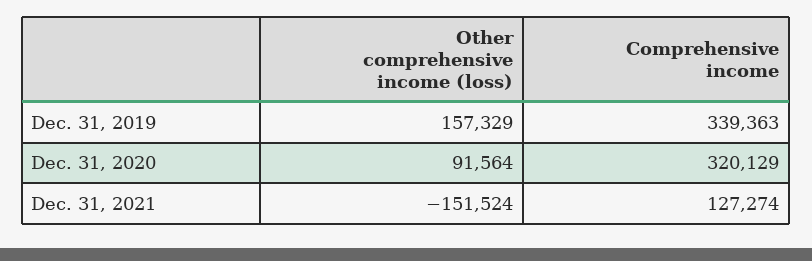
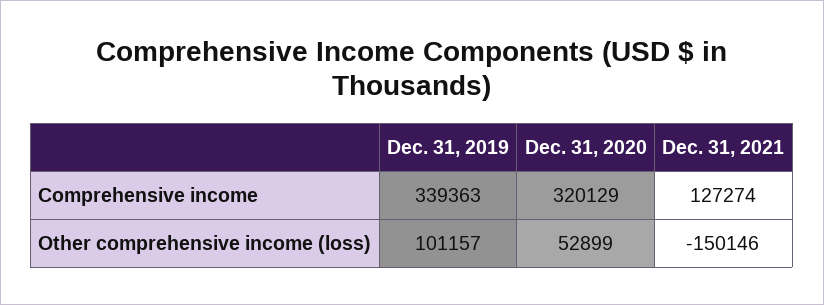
Other comprehensive income (loss), Dec. 31, 2019: 157329 -> 101157
Other comprehensive income (loss), Dec. 31, 2020: 91564 -> 52899
Other comprehensive income (loss), Dec. 31, 2021: -151524 -> -150146

